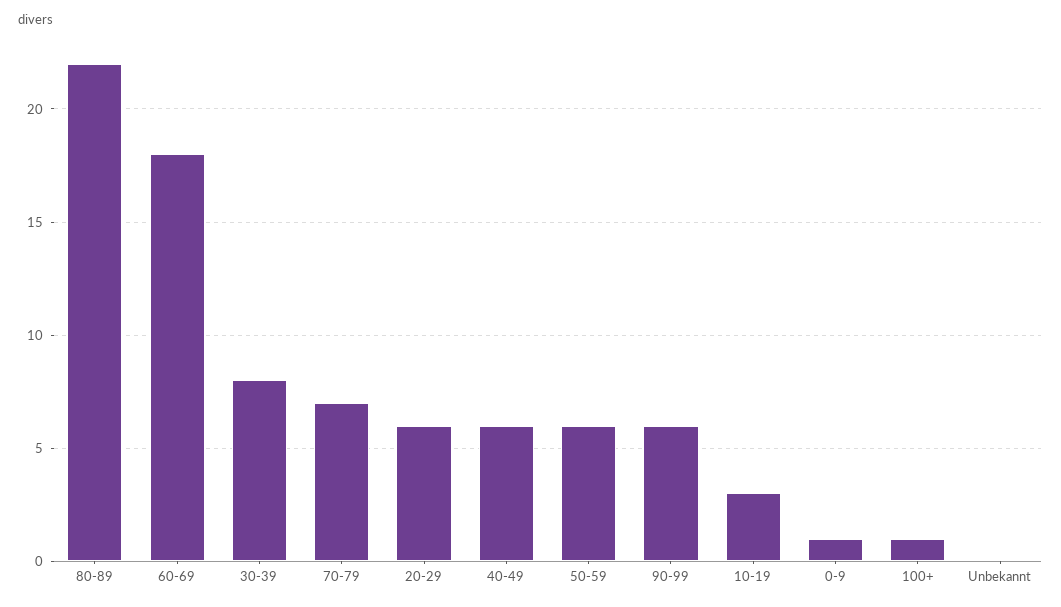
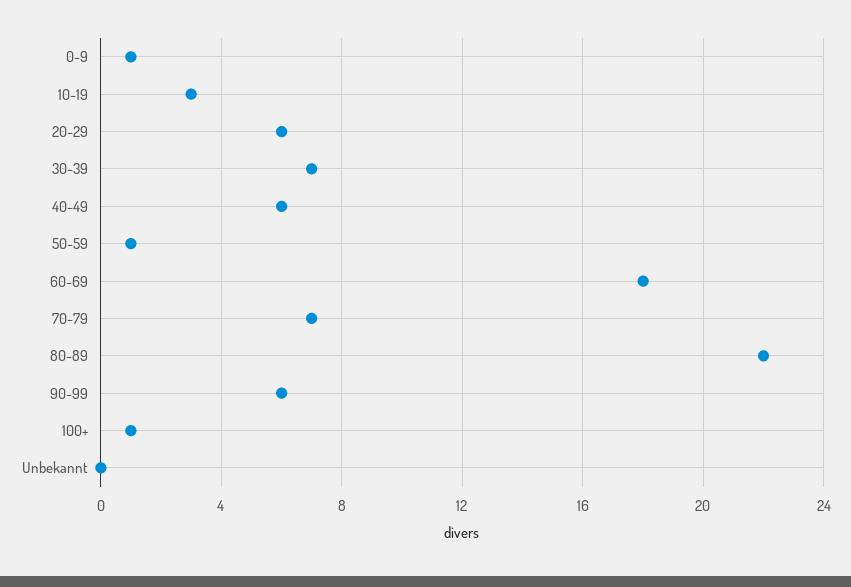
30-39: 8 -> 7
50-59: 6 -> 1

